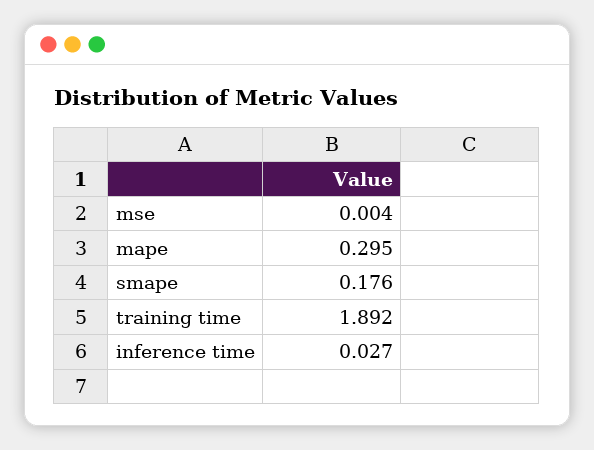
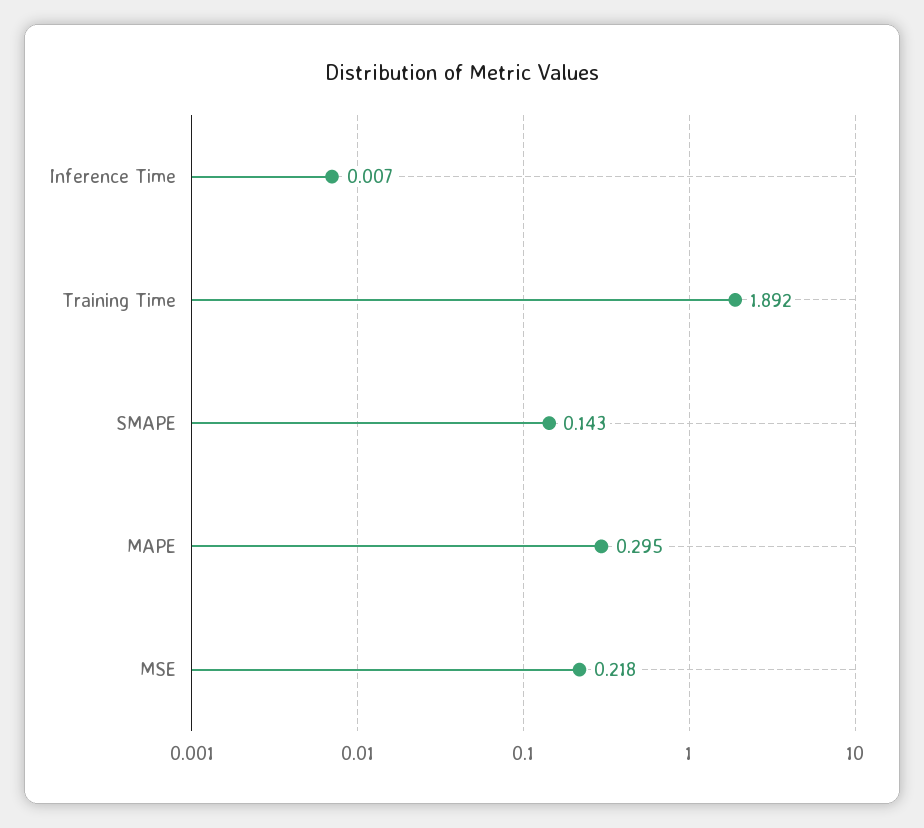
mse: 0.004 -> 0.218
smape: 0.176 -> 0.143
inference time: 0.027 -> 0.007

